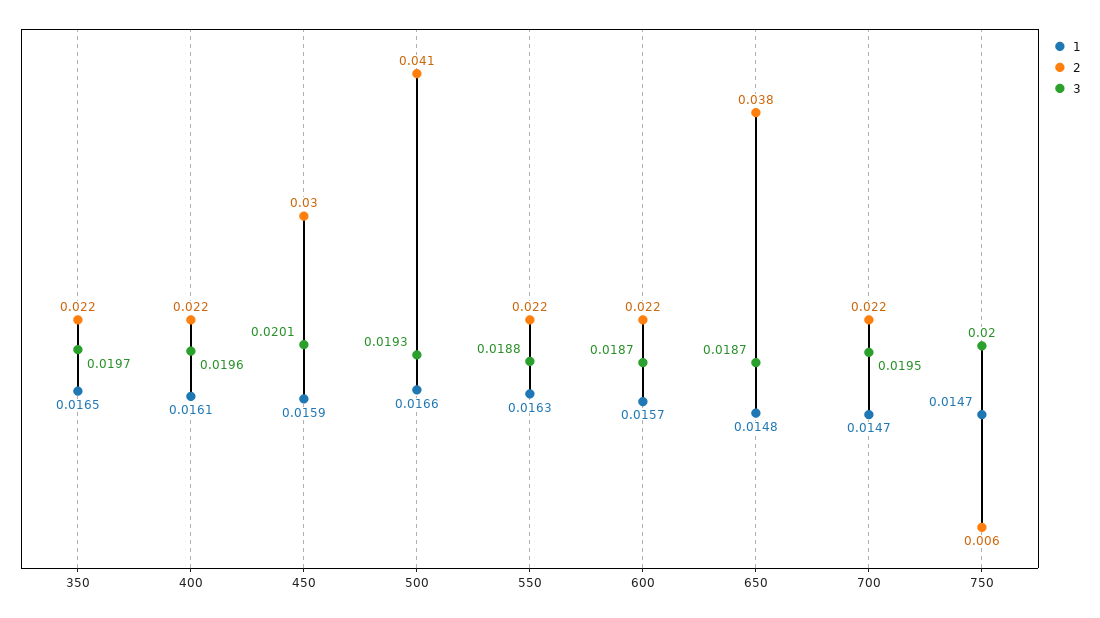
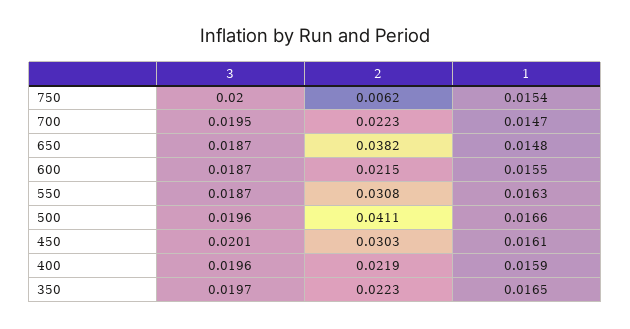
1, 400: 0.0161 -> 0.0159
1, 450: 0.0159 -> 0.0161
3, 500: 0.0193 -> 0.0196
2, 550: 0.022 -> 0.0308
3, 550: 0.0188 -> 0.0187
1, 600: 0.0157 -> 0.0155
1, 750: 0.0147 -> 0.0154

